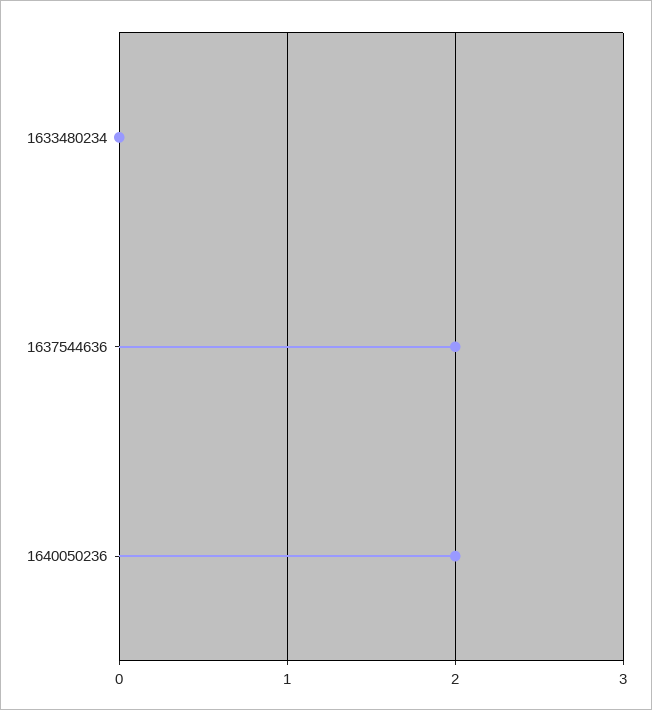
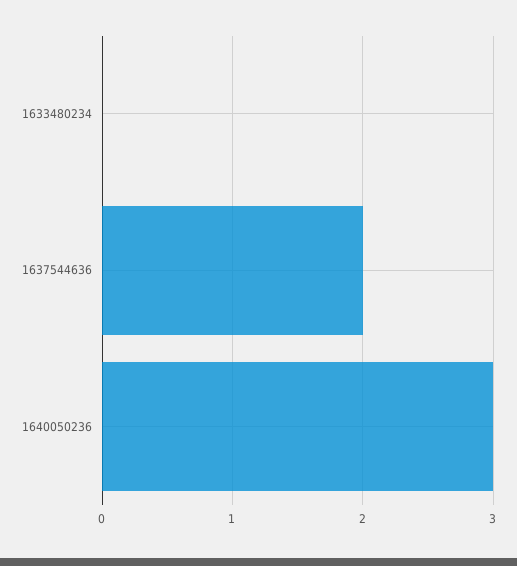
1640050236: 2 -> 3

